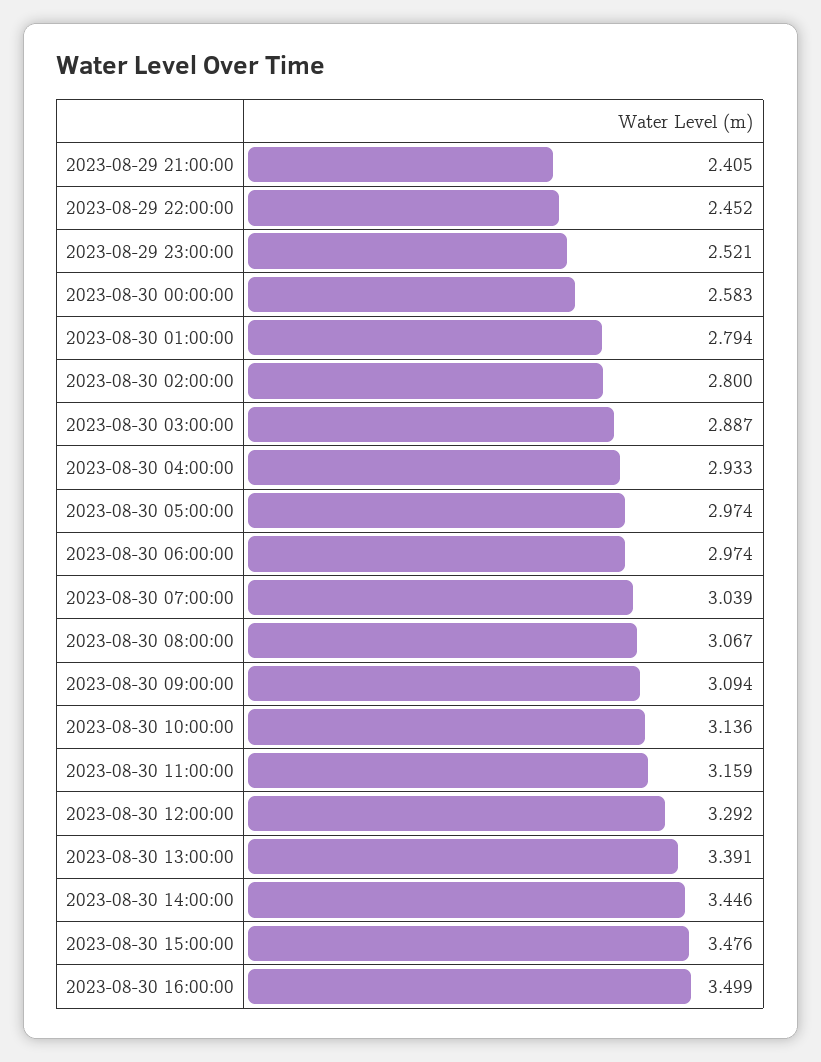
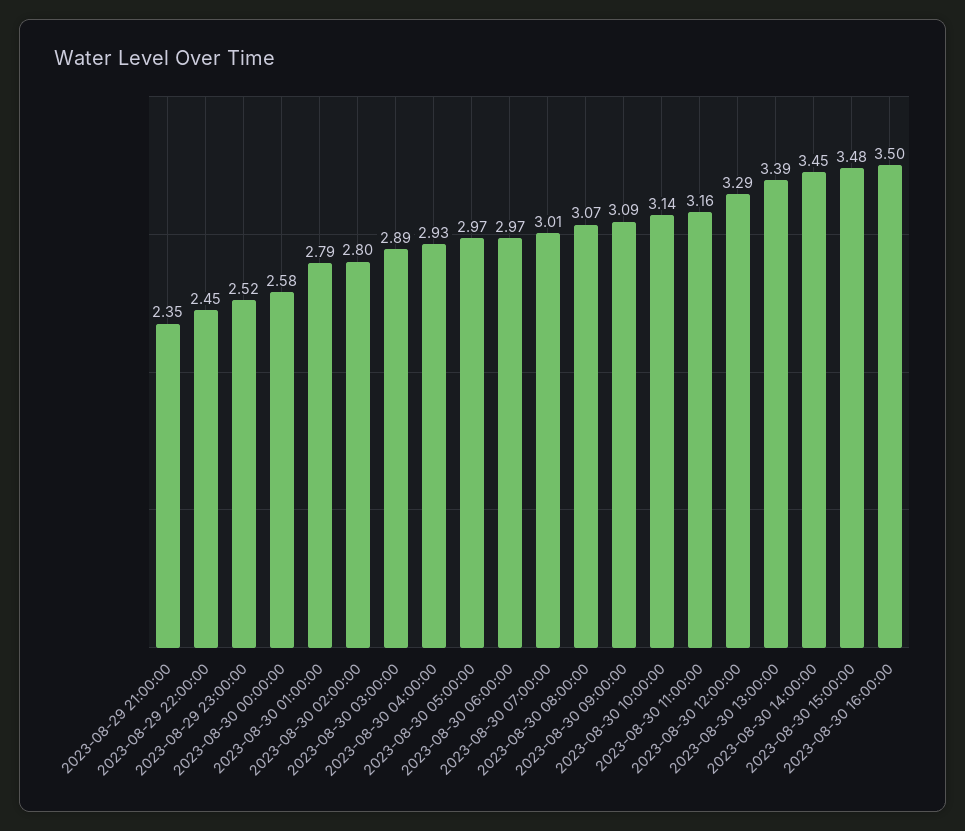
2023-08-29 21:00:00: 2.405 -> 2.35
2023-08-30 07:00:00: 3.039 -> 3.01

